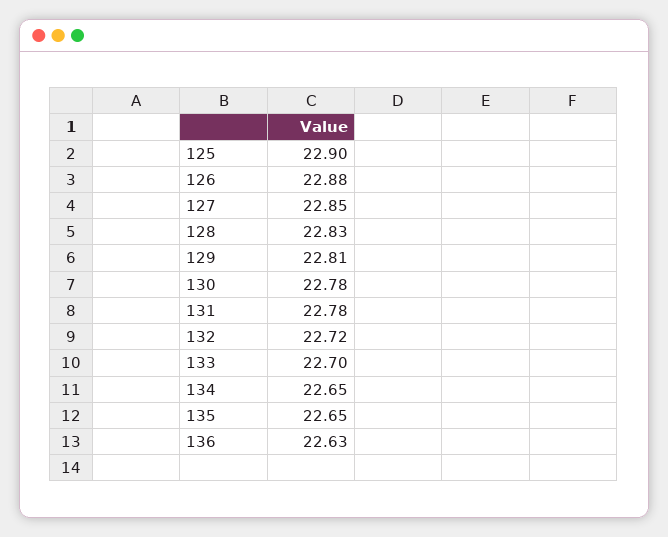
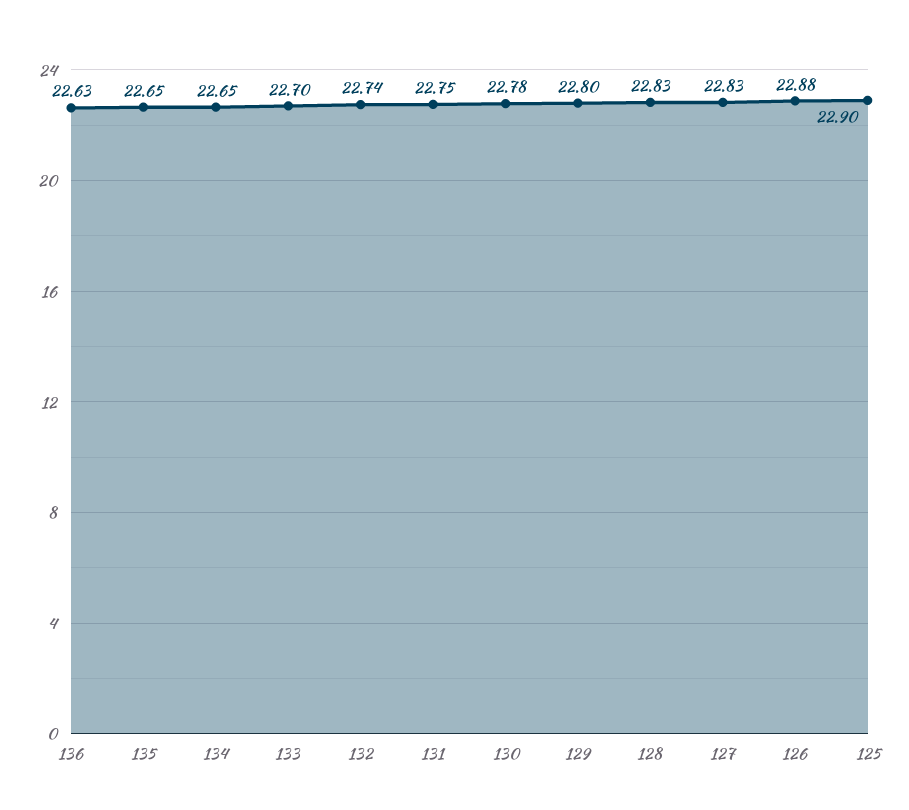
127: 22.85 -> 22.83
129: 22.81 -> 22.8
131: 22.78 -> 22.75
132: 22.72 -> 22.74

